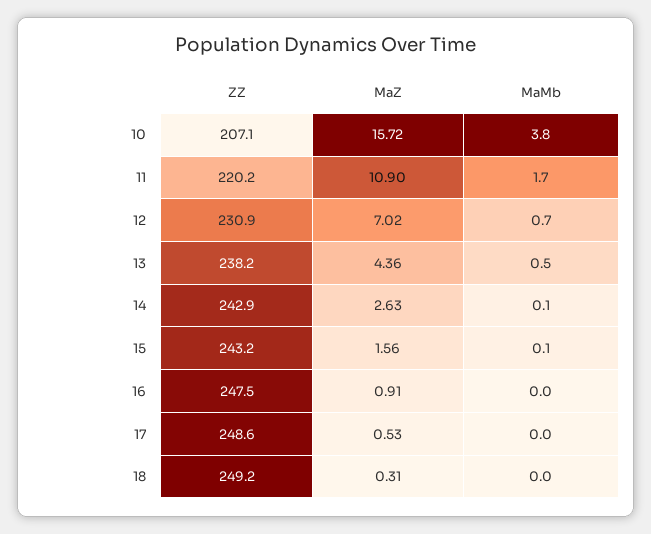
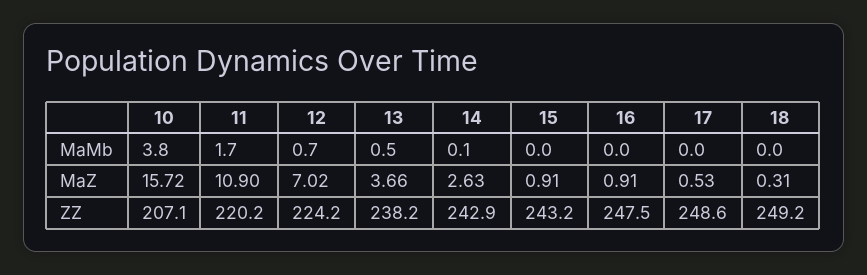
ZZ, 12: 230.9 -> 224.2
MaZ, 13: 4.36 -> 3.66
MaZ, 15: 1.56 -> 0.91
MaMb, 15: 0.1 -> 0

